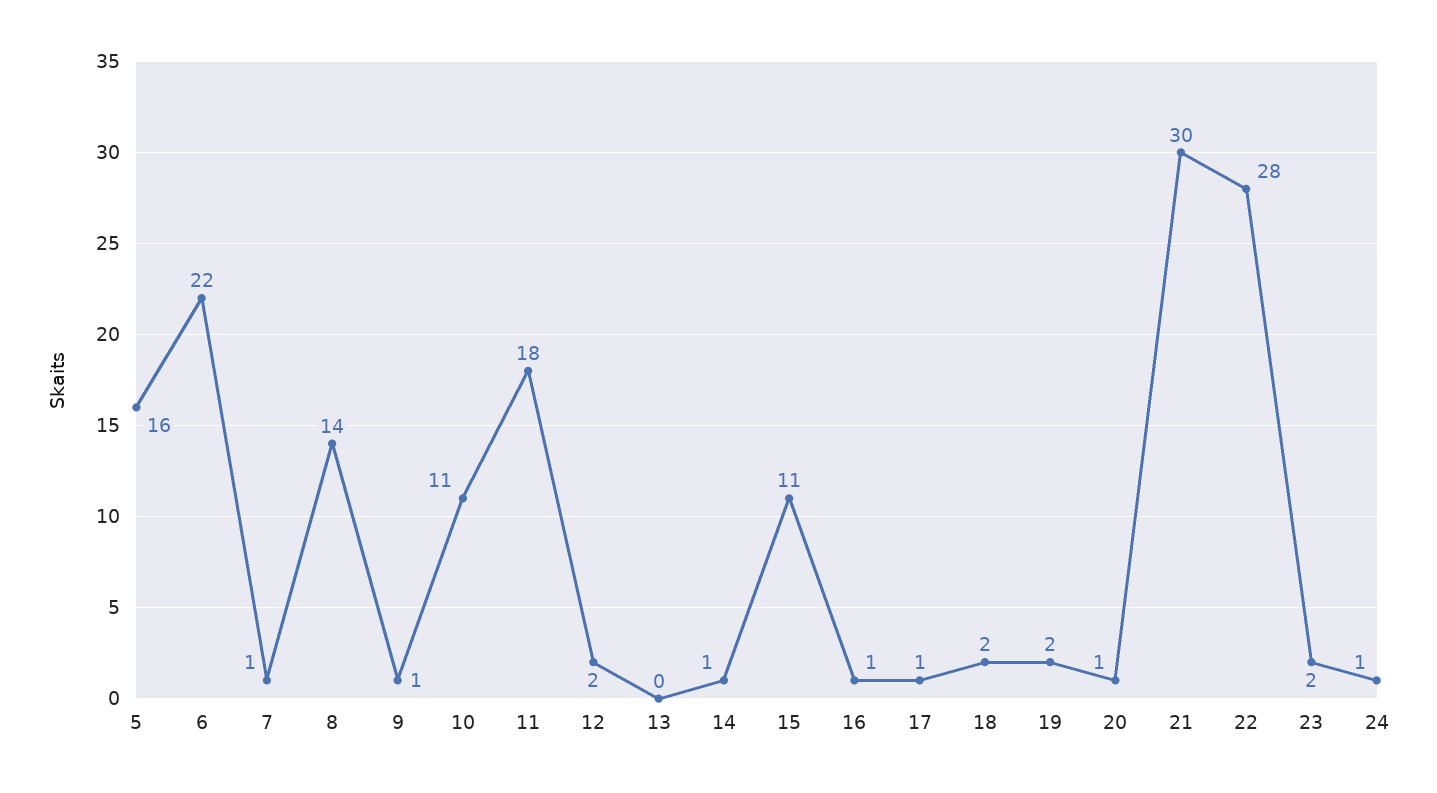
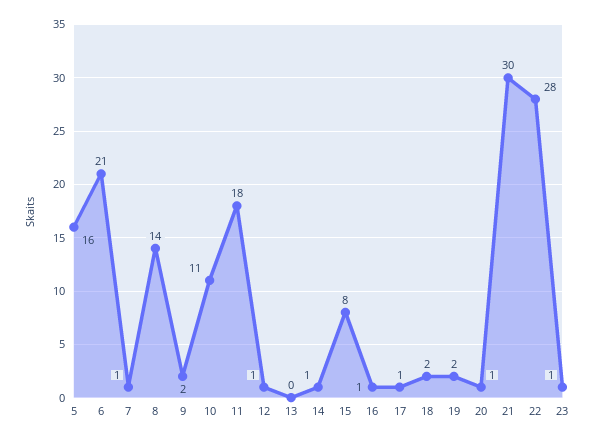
6: 22 -> 21
9: 1 -> 2
12: 2 -> 1
15: 11 -> 8
23: 2 -> 1
24: 1 -> none

